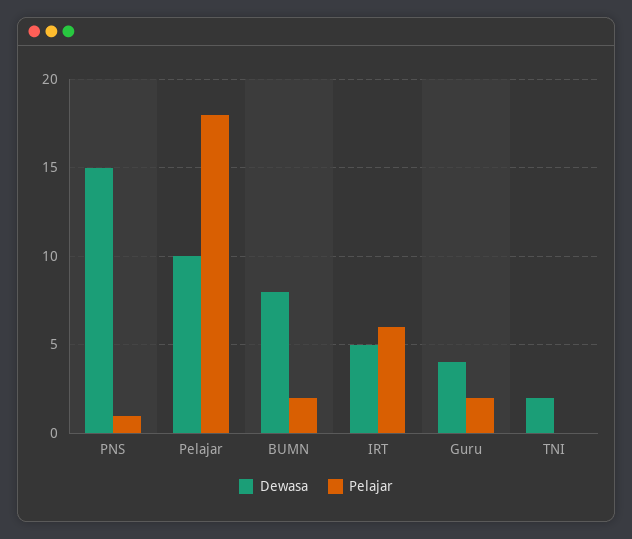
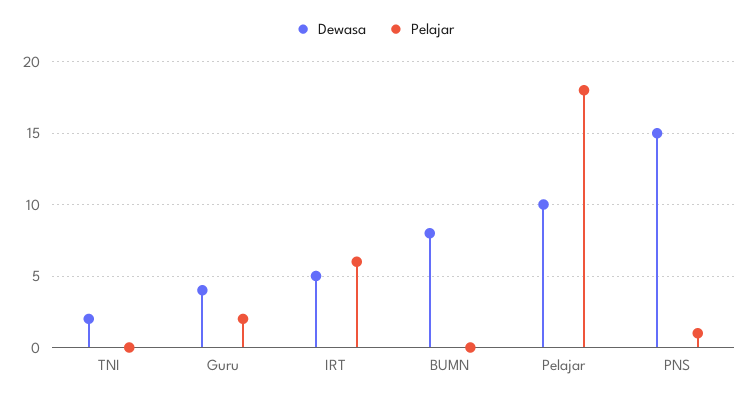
Pelajar, BUMN: 2 -> 0

